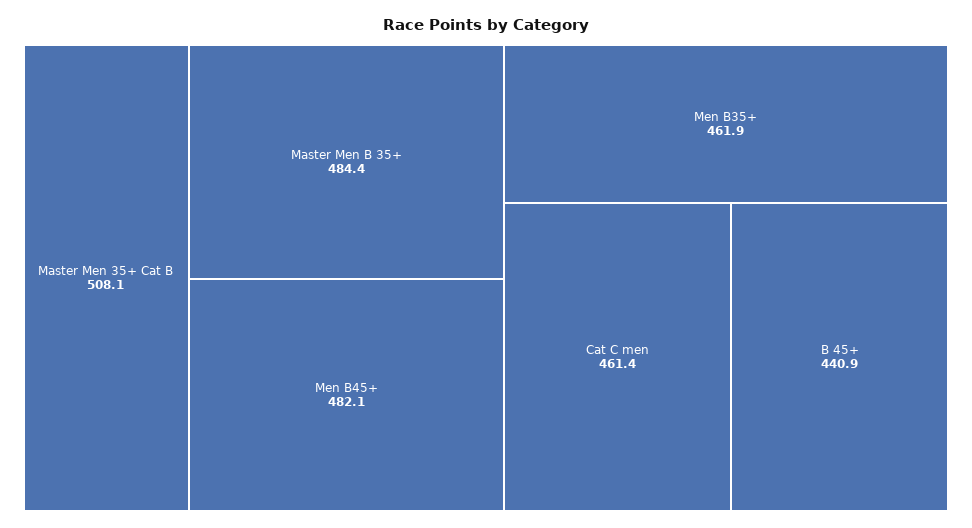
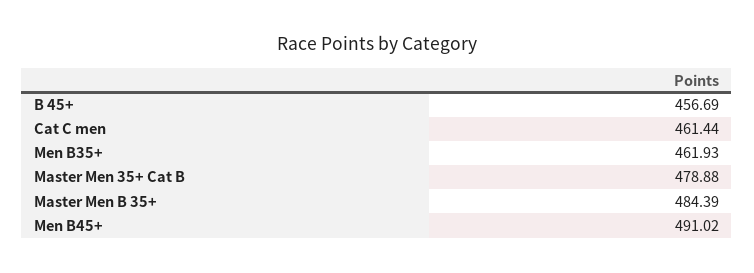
Master Men 35+ Cat B: 508.1 -> 478.88
Men B45+: 482.1 -> 491.02
B 45+: 440.9 -> 456.69

